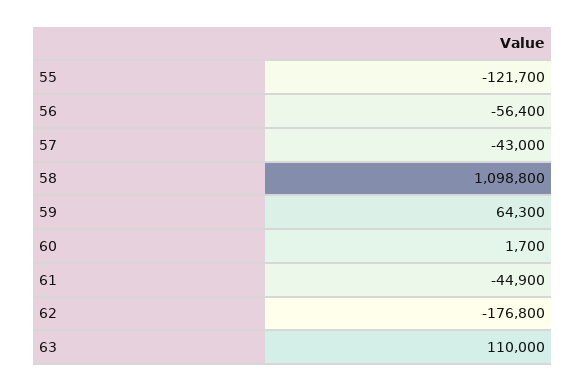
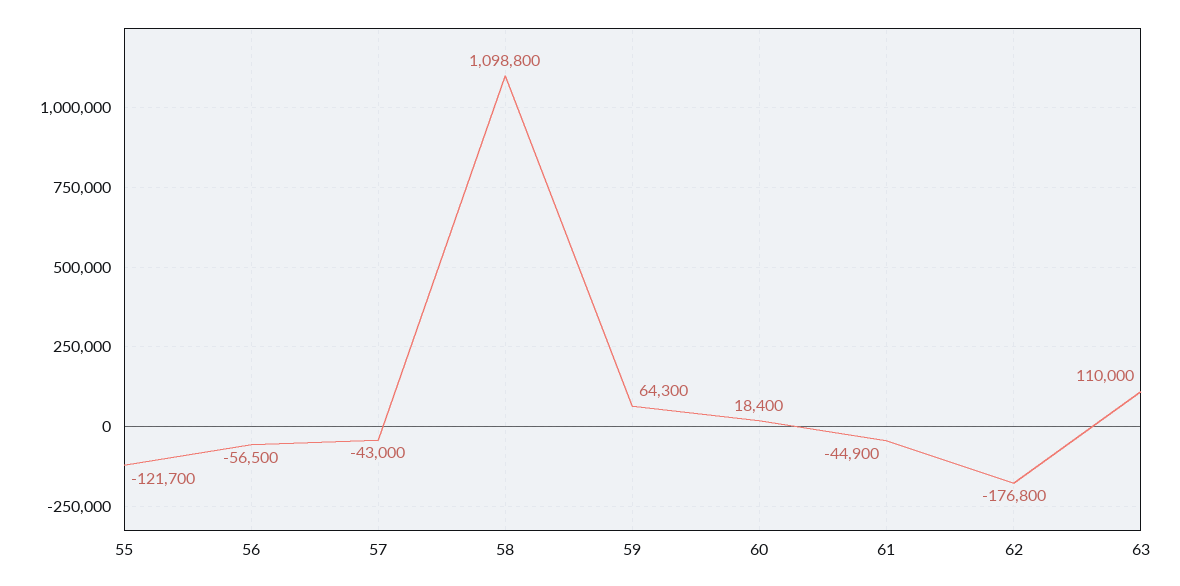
56: -56400 -> -56500
60: 1700 -> 18400

